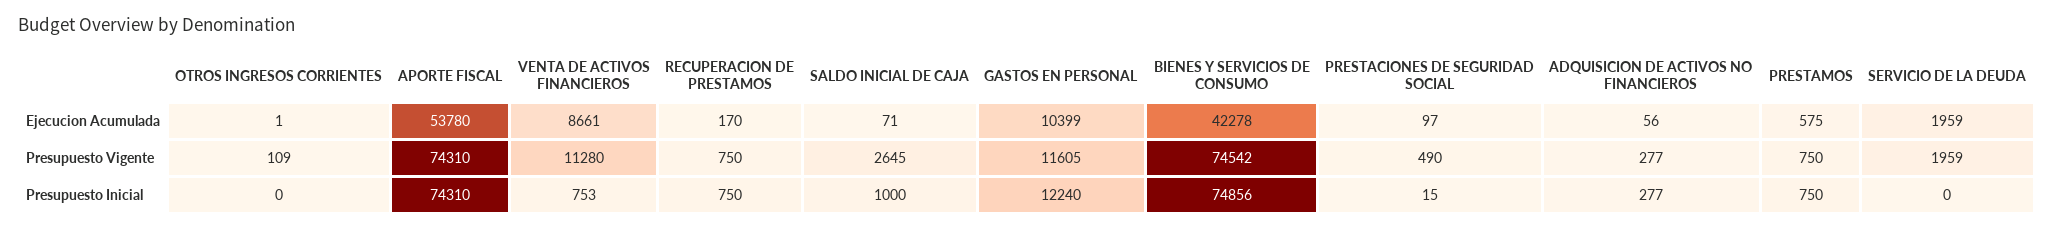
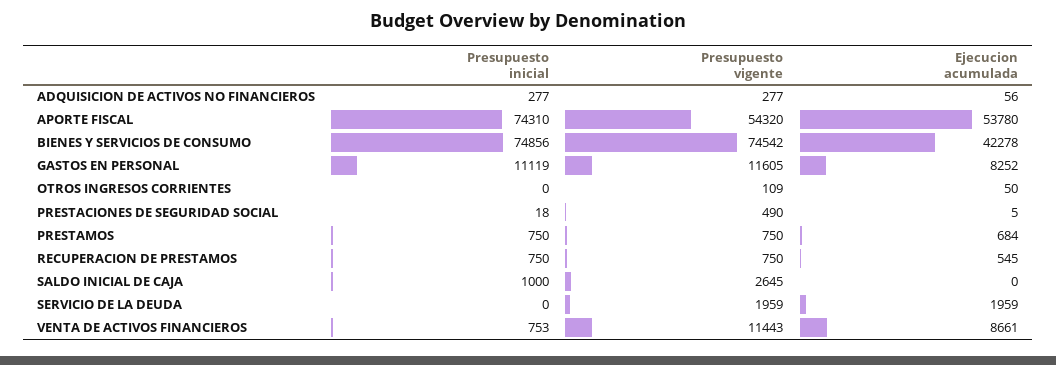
OTROS INGRESOS CORRIENTES, Ejecucion Acumulada: 1 -> 50
RECUPERACION DE PRESTAMOS, Ejecucion Acumulada: 170 -> 545
SALDO INICIAL DE CAJA, Ejecucion Acumulada: 71 -> 0
GASTOS EN PERSONAL, Ejecucion Acumulada: 10399 -> 8252
PRESTACIONES DE SEGURIDAD SOCIAL, Ejecucion Acumulada: 97 -> 5
PRESTAMOS, Ejecucion Acumulada: 575 -> 684
APORTE FISCAL, Presupuesto Vigente: 74310 -> 54320
VENTA DE ACTIVOS FINANCIEROS, Presupuesto Vigente: 11280 -> 11443
GASTOS EN PERSONAL, Presupuesto Inicial: 12240 -> 11119
PRESTACIONES DE SEGURIDAD SOCIAL, Presupuesto Inicial: 15 -> 18

